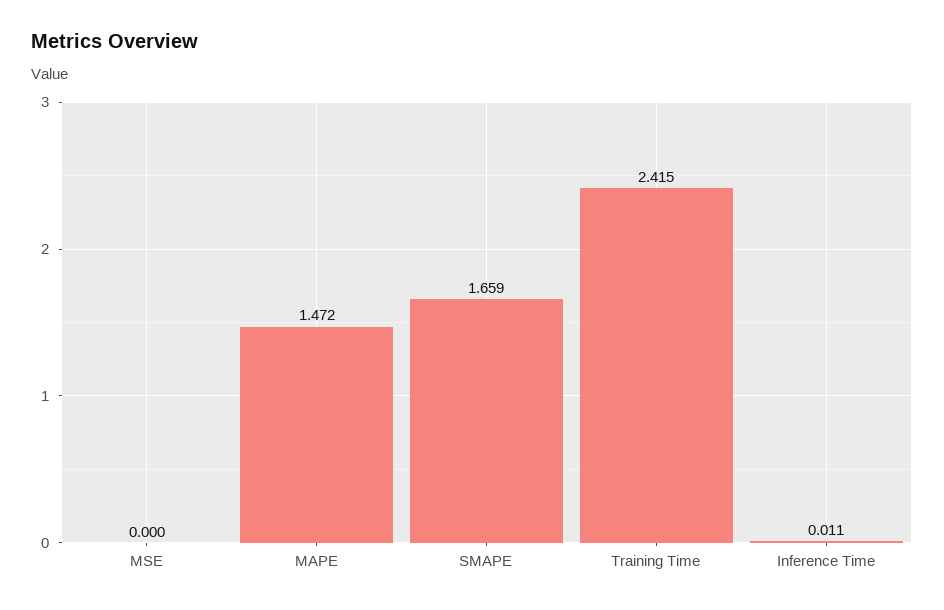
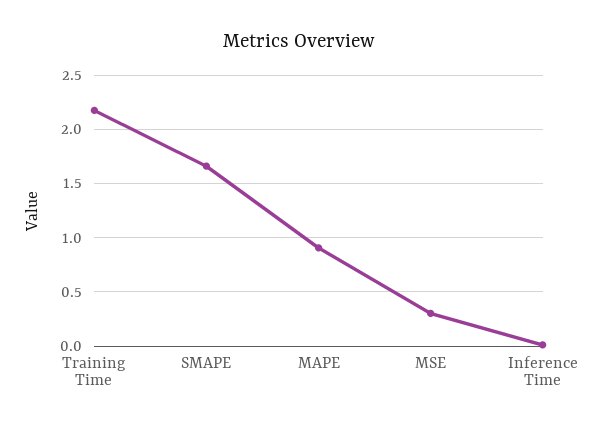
MSE: 0 -> 0.3
MAPE: 1.472 -> 0.9
Training Time: 2.415 -> 2.2

